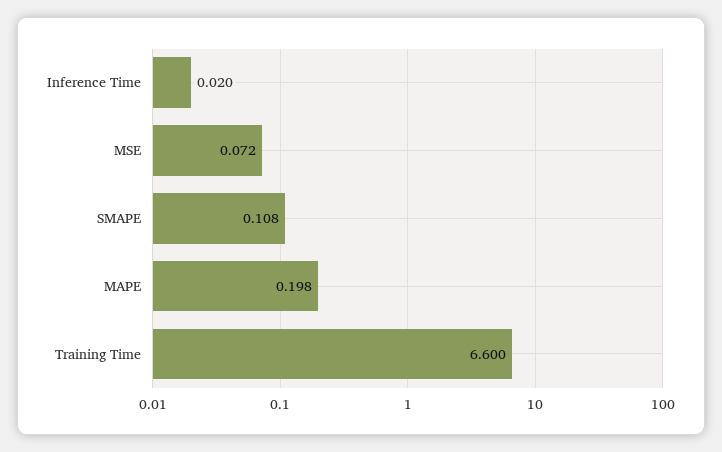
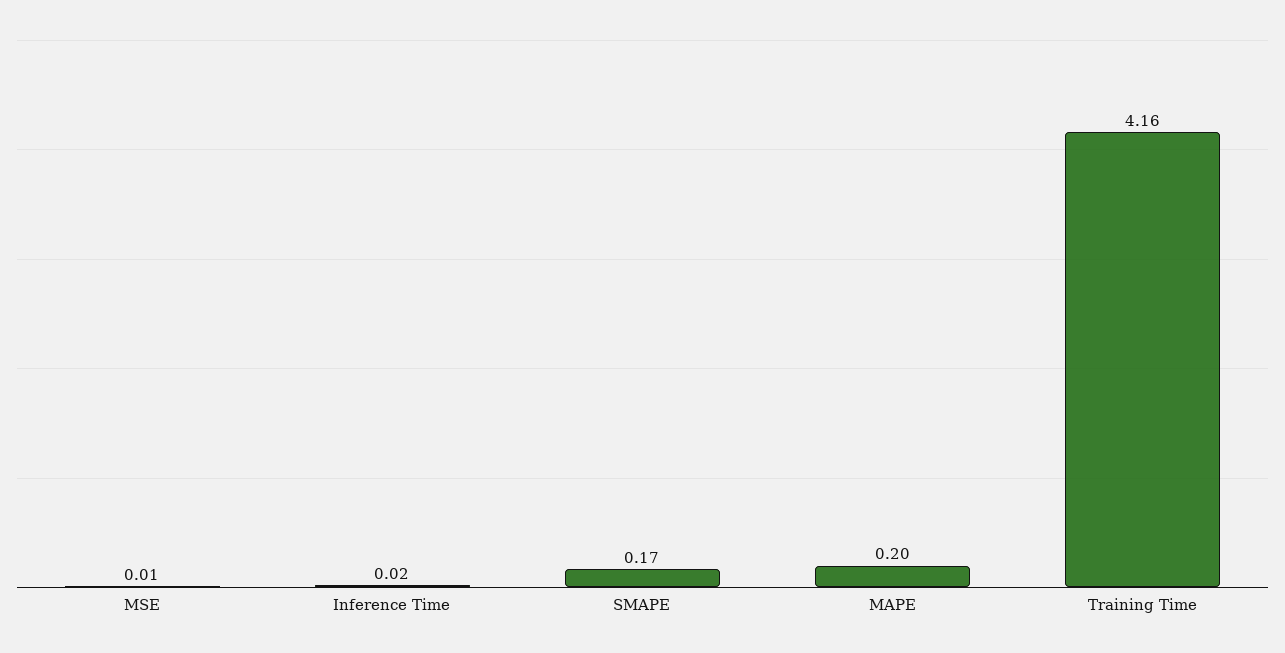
MSE: 0.072 -> 0.01
SMAPE: 0.108 -> 0.17
Training Time: 6.6 -> 4.16

